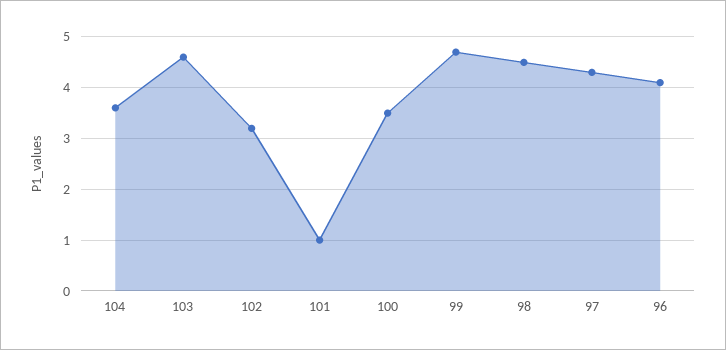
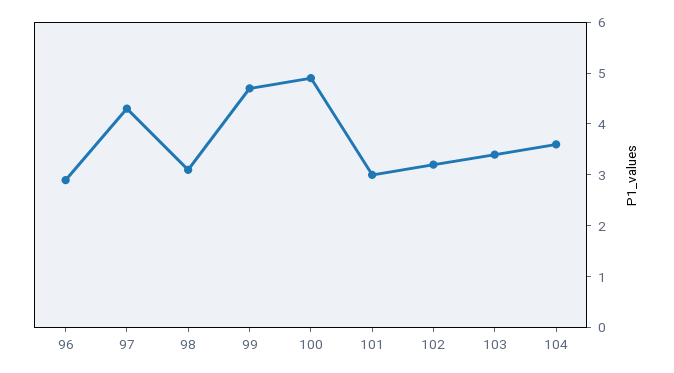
103: 4.5 -> 3.5
101: 1 -> 3
100: 3.5 -> 5
98: 4.5 -> 3
96: 4 -> 3

